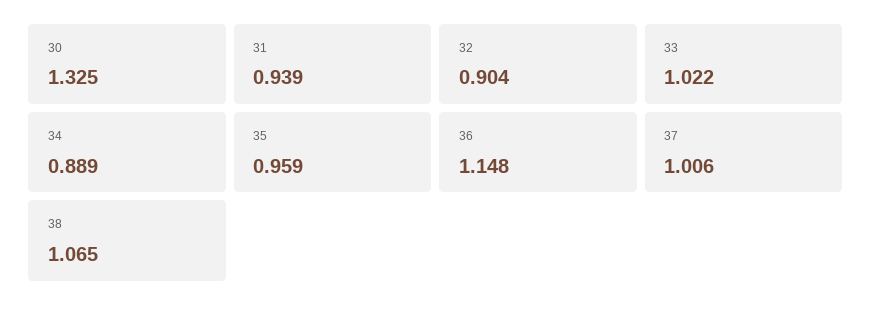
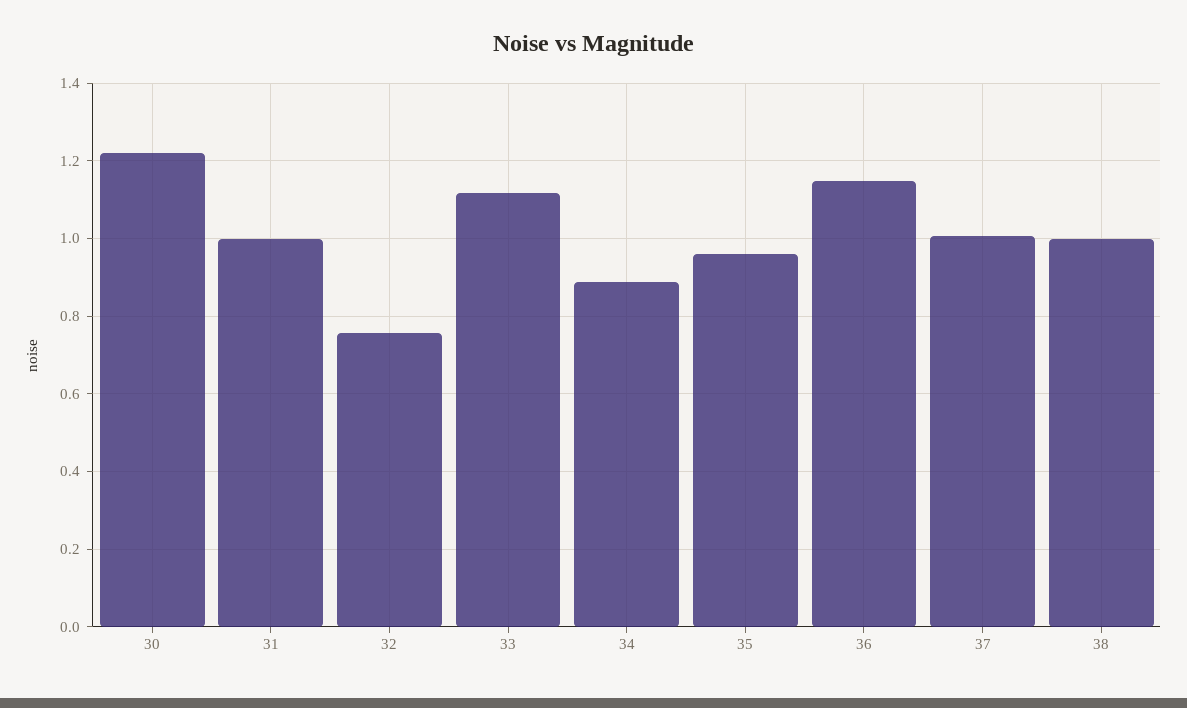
30: 1.325 -> 1.22
31: 0.939 -> 1
32: 0.904 -> 0.76
33: 1.022 -> 1.12
38: 1.065 -> 1

